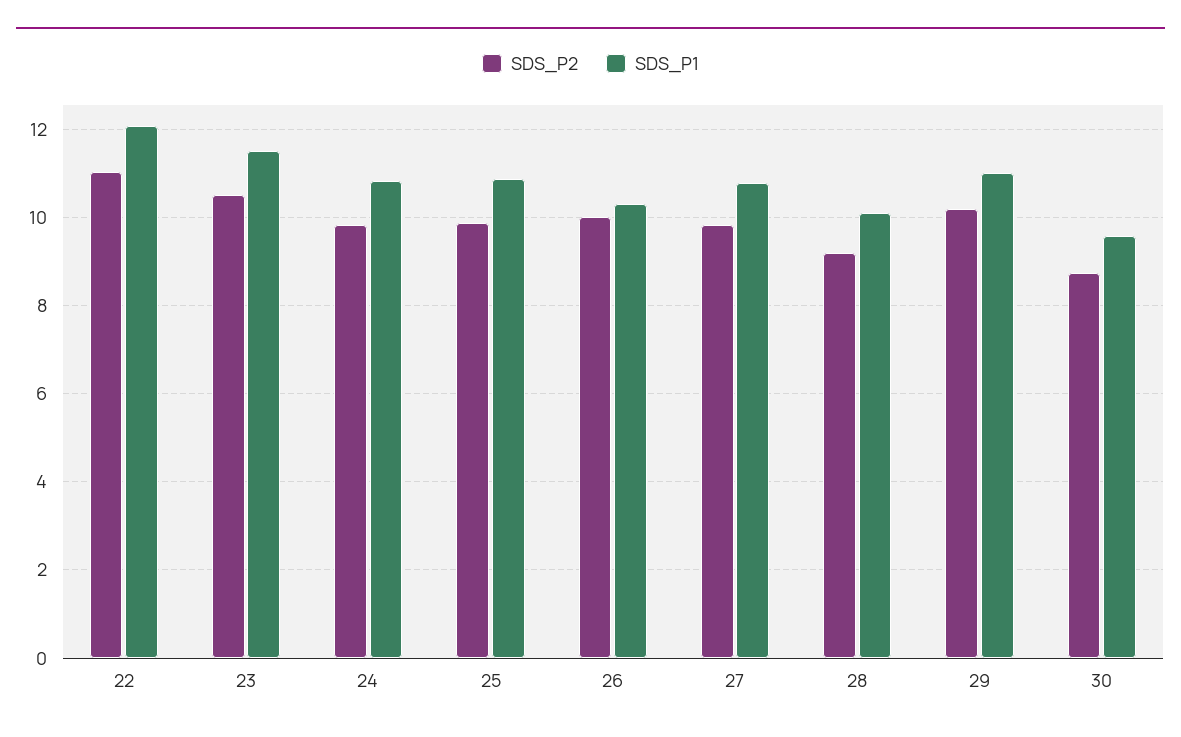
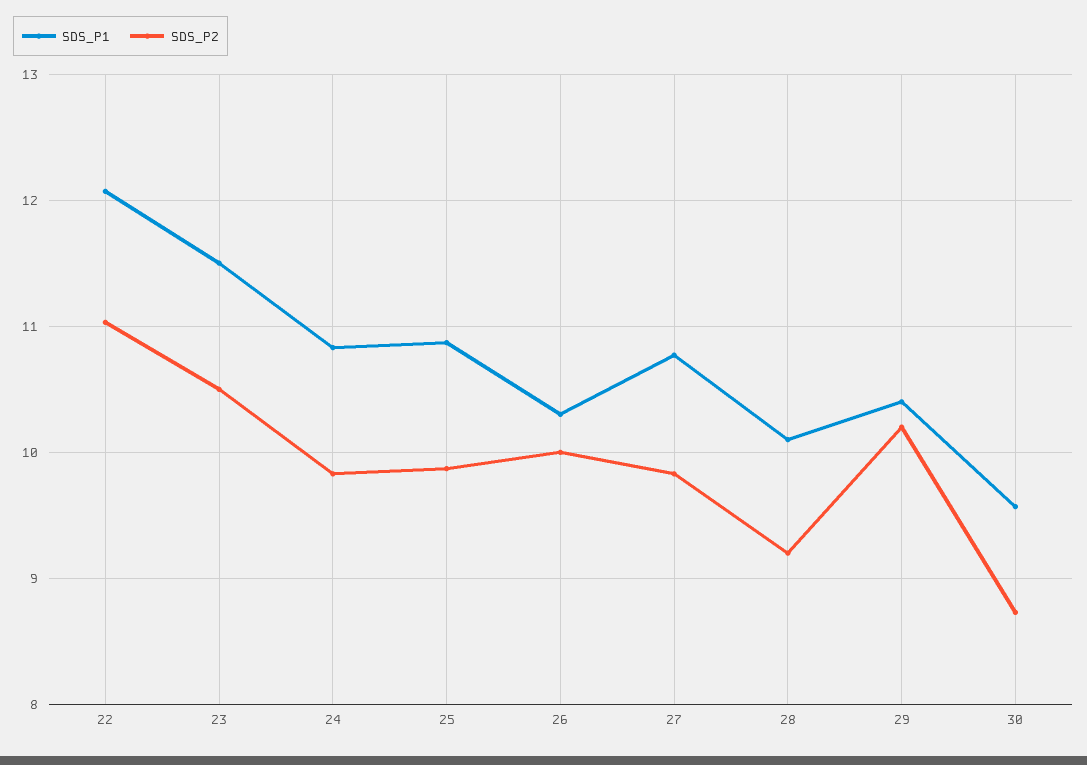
SDS_P1, 29: 11 -> 10.4

